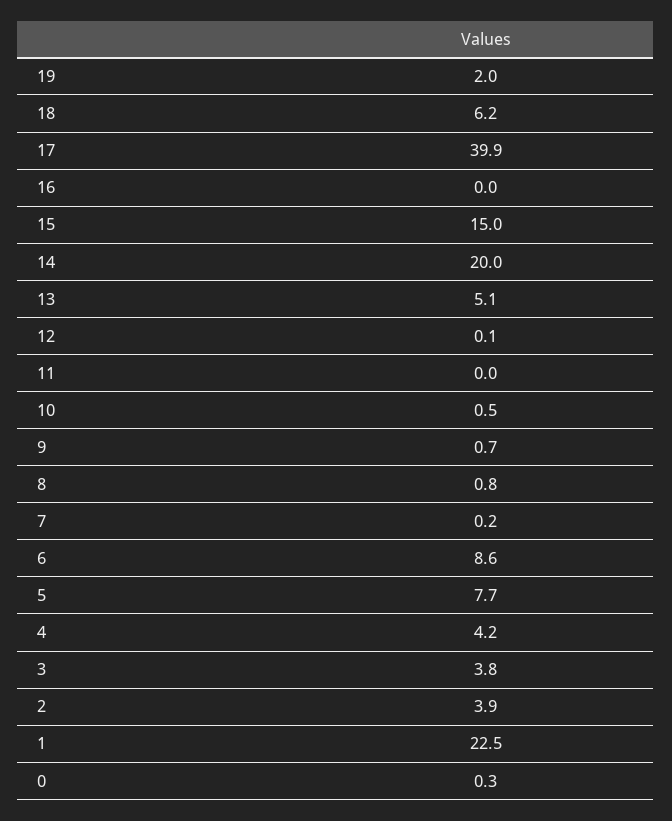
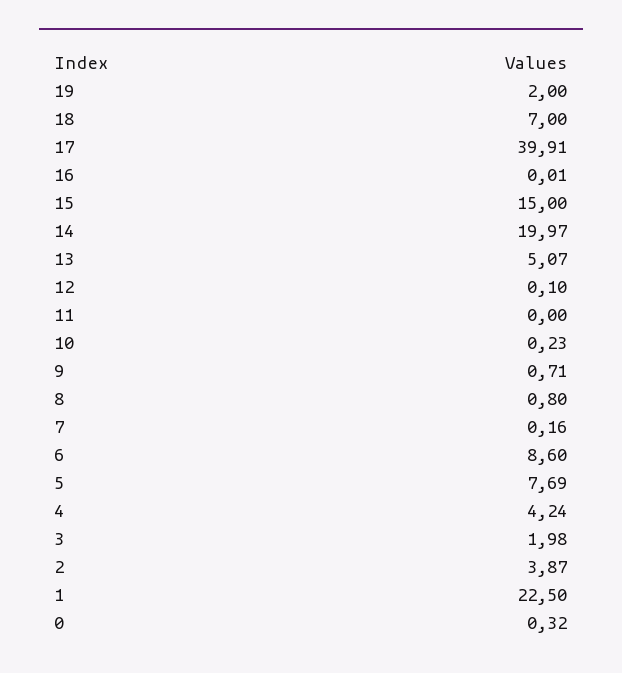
18: 6.2 -> 7
10: 0.5 -> 0.23
3: 3.8 -> 1.98

